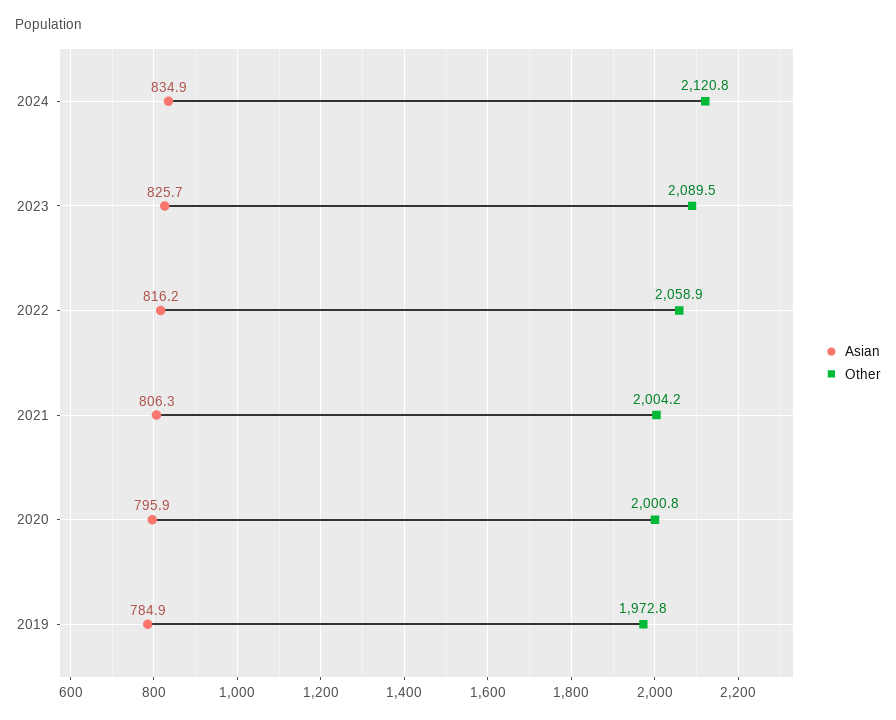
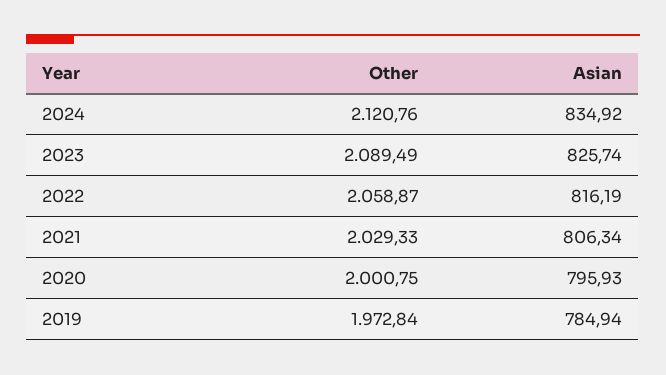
Other, 2021: 2004.2 -> 2029.33

